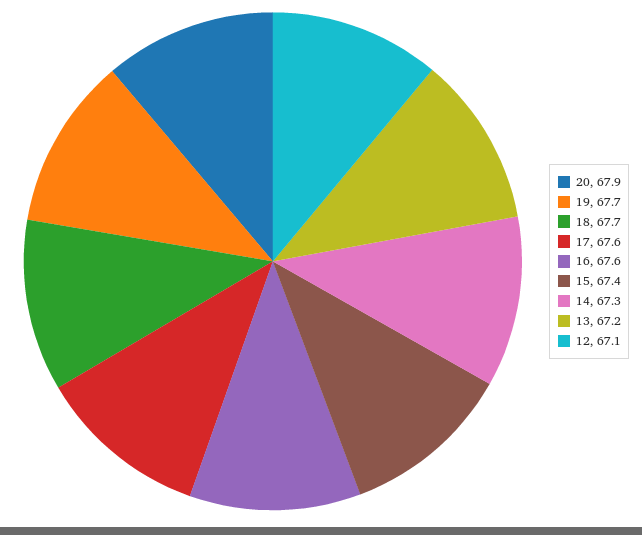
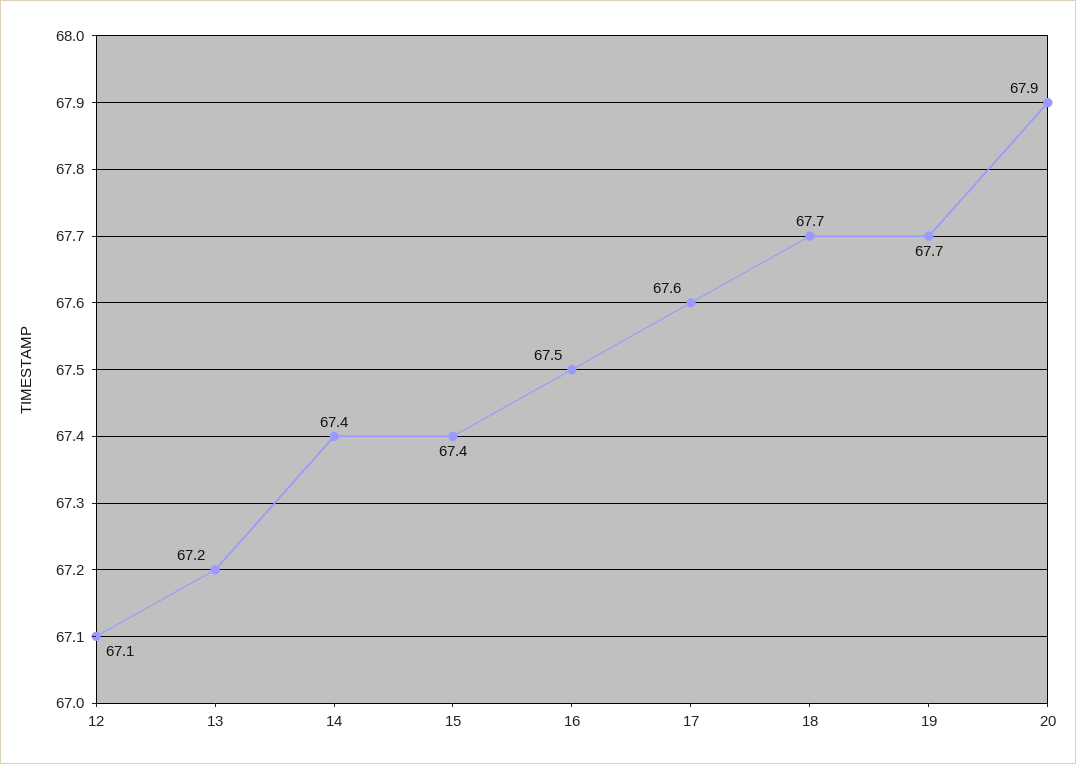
16: 67.6 -> 67.5
14: 67.3 -> 67.4

